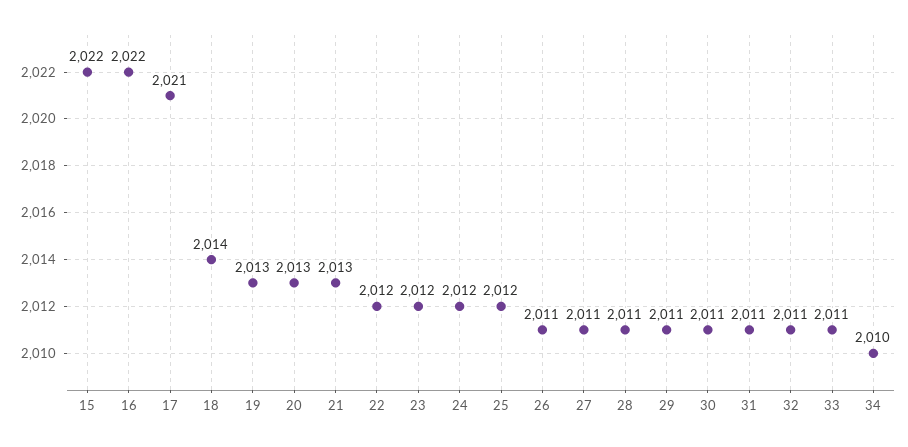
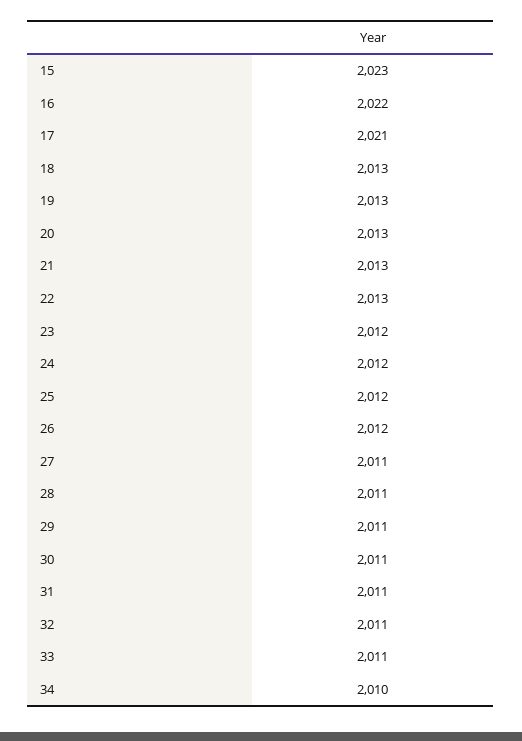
15: 2022 -> 2023
18: 2014 -> 2013
22: 2012 -> 2013
26: 2011 -> 2012

